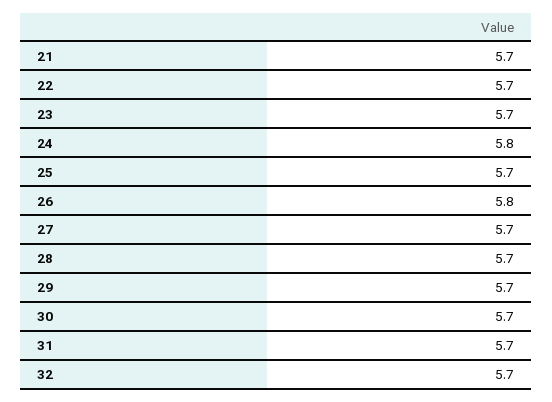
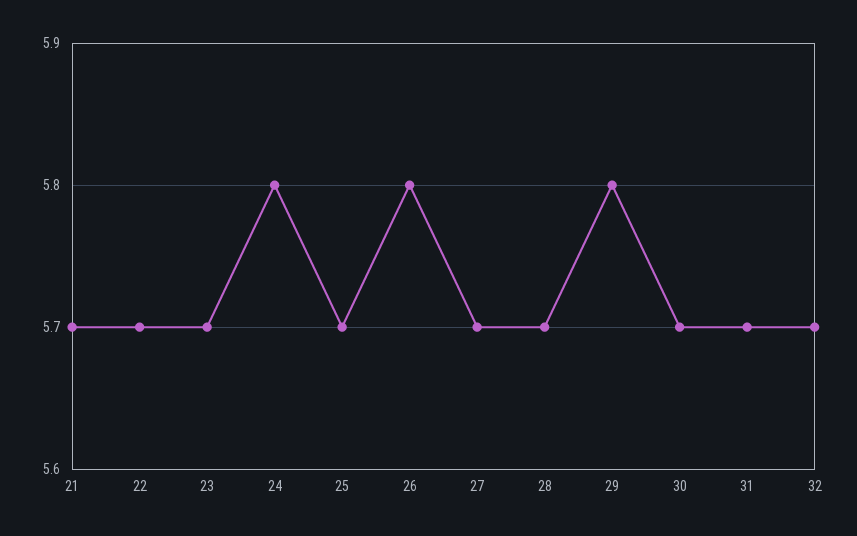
29: 5.7 -> 5.8

